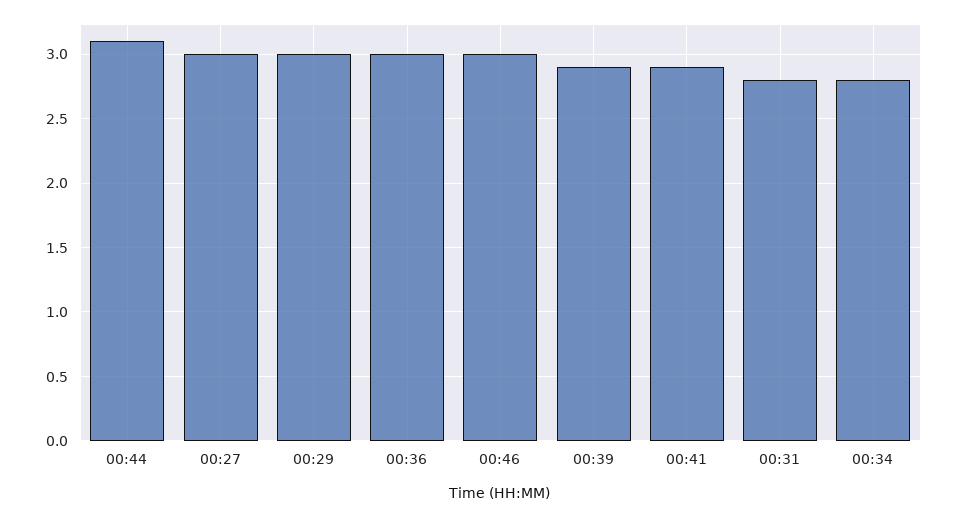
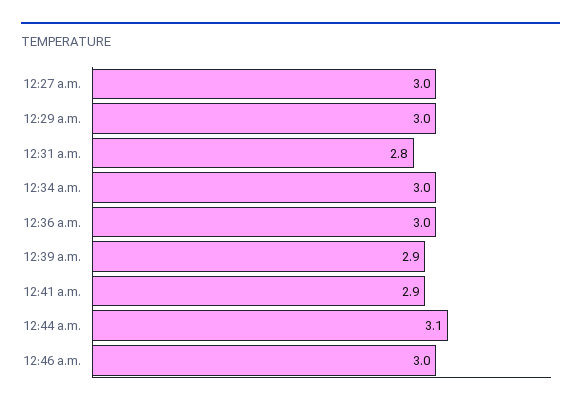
00:34: 2.8 -> 3

